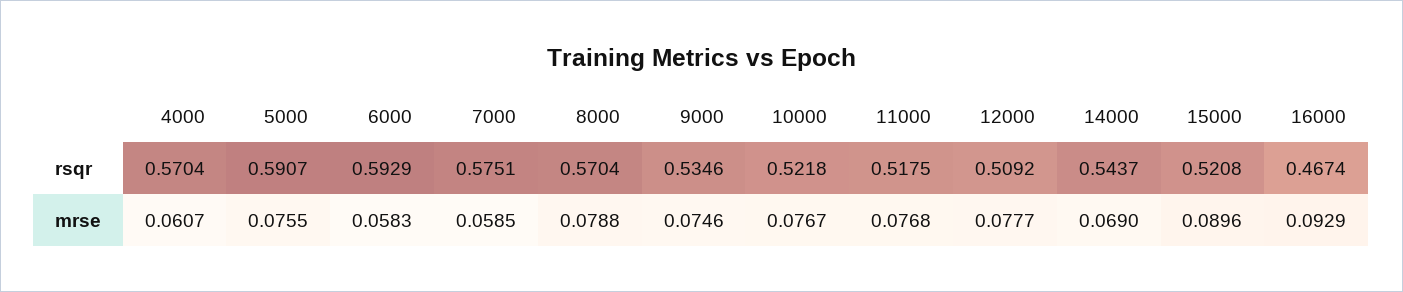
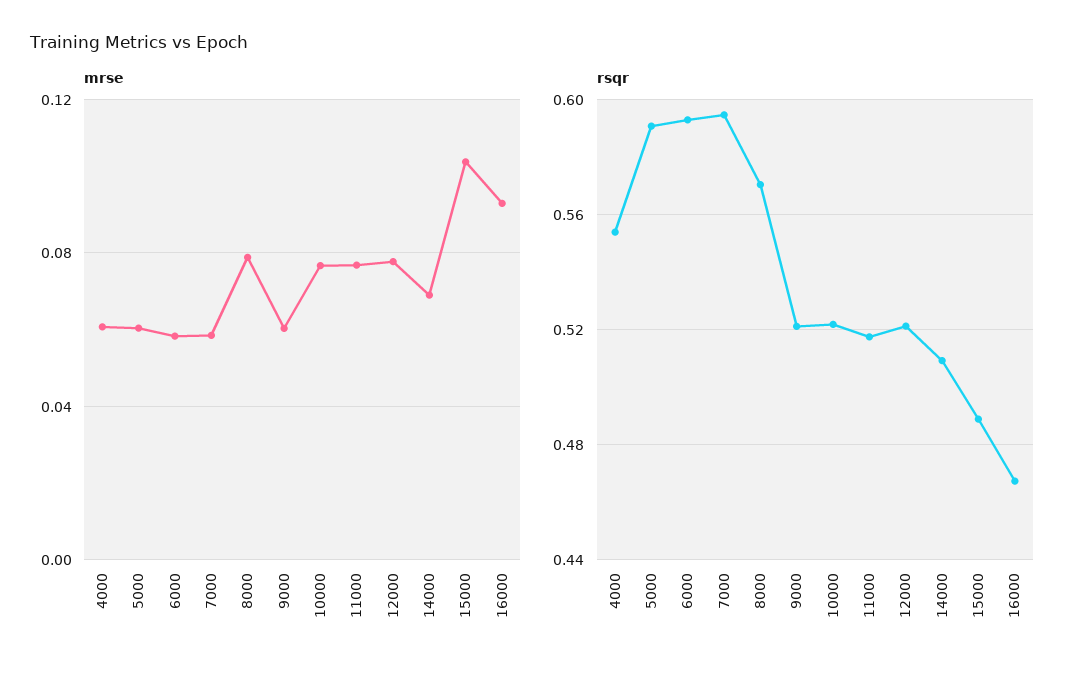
rsqr, 4000: 0.5704 -> 0.555
rsqr, 7000: 0.5751 -> 0.595
rsqr, 9000: 0.5346 -> 0.52
rsqr, 12000: 0.5092 -> 0.52
rsqr, 14000: 0.5437 -> 0.51
rsqr, 15000: 0.5208 -> 0.49
mrse, 5000: 0.0755 -> 0.06
mrse, 9000: 0.0746 -> 0.06
mrse, 15000: 0.0896 -> 0.105

